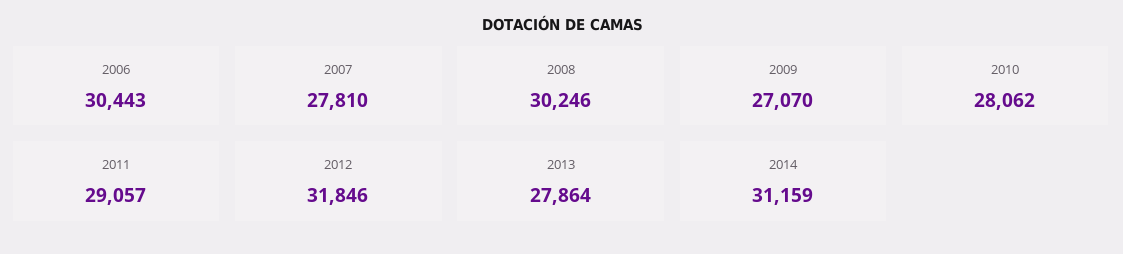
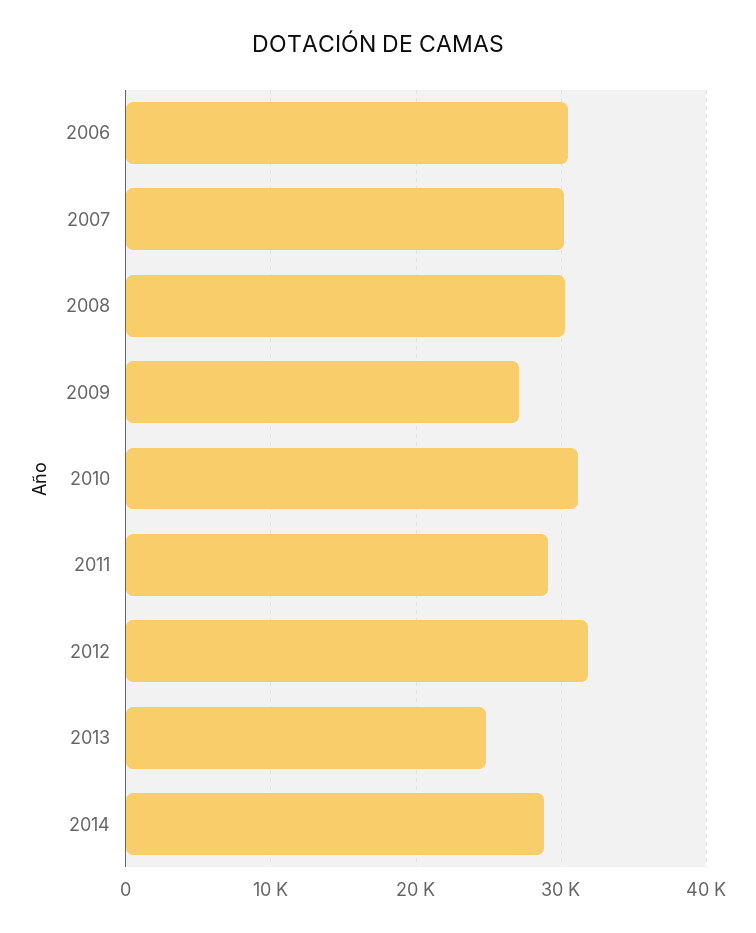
2007: 27810 -> 30000
2010: 28062 -> 31000
2013: 27864 -> 25000
2014: 31159 -> 29000

